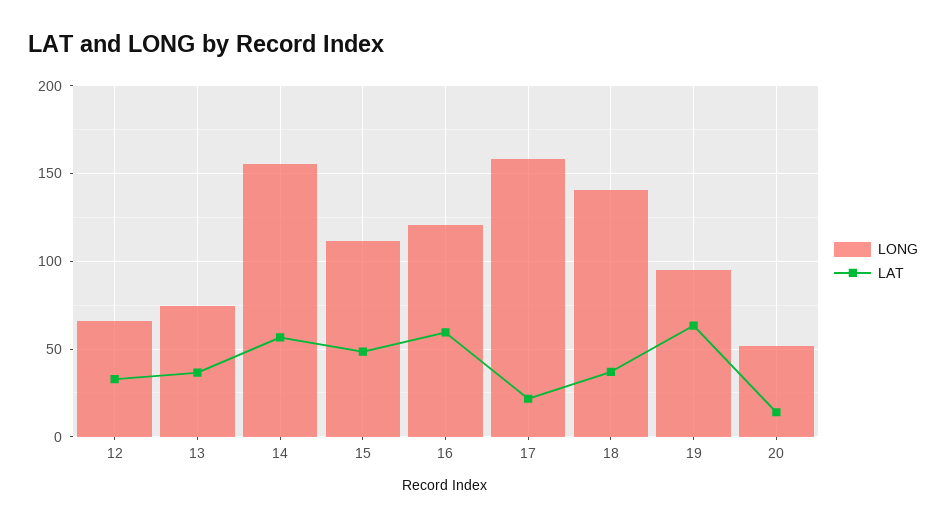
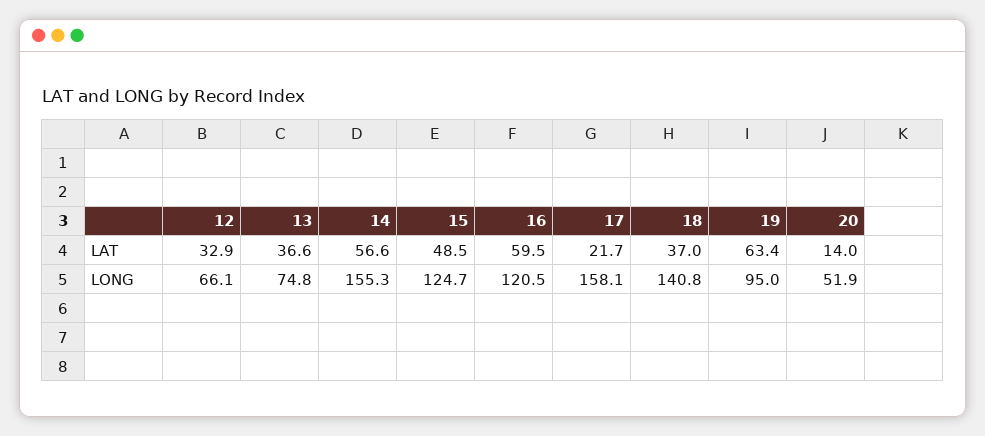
LONG, 15: 110 -> 124.7

